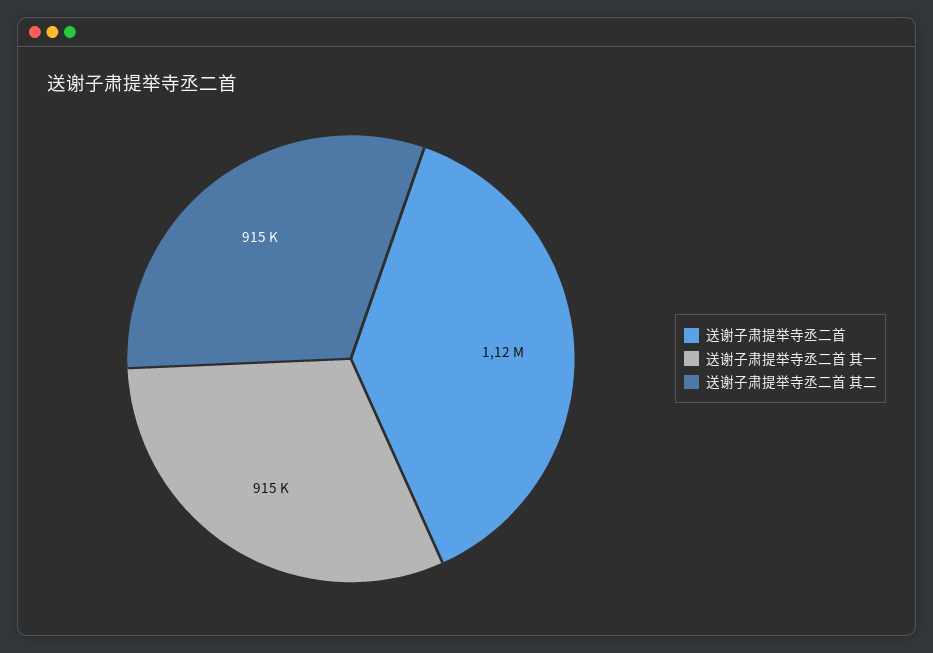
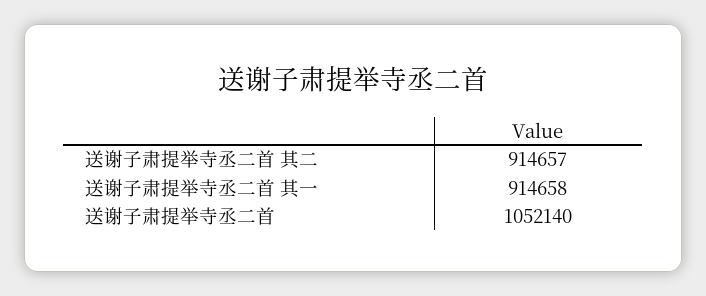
送谢子肃提举寺丞二首: 1120000 -> 1052140

